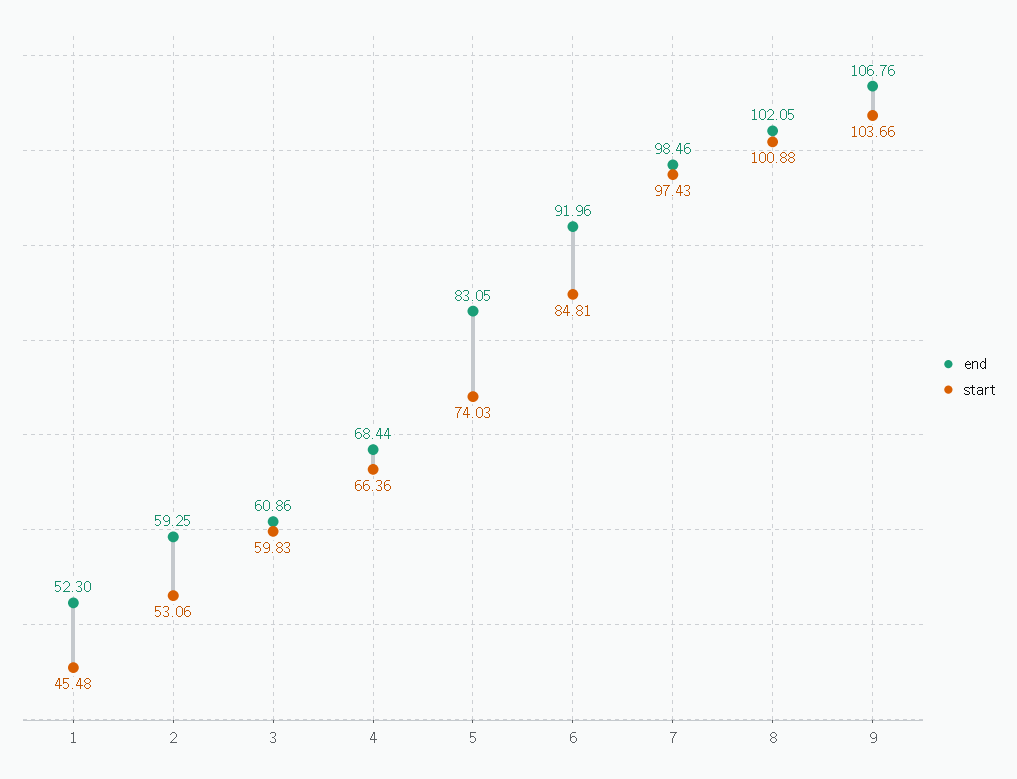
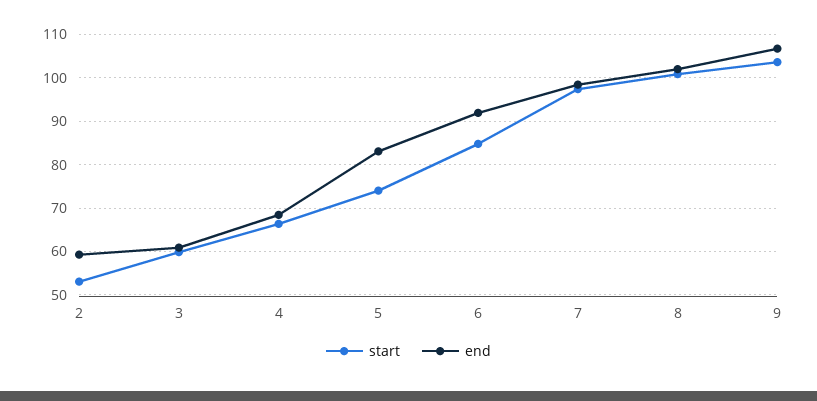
end, 1: 52.3 -> none
start, 1: 45.48 -> none

